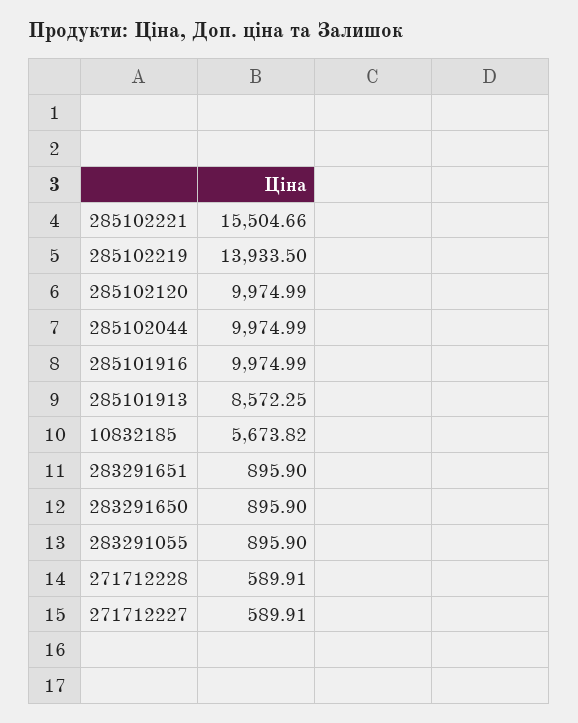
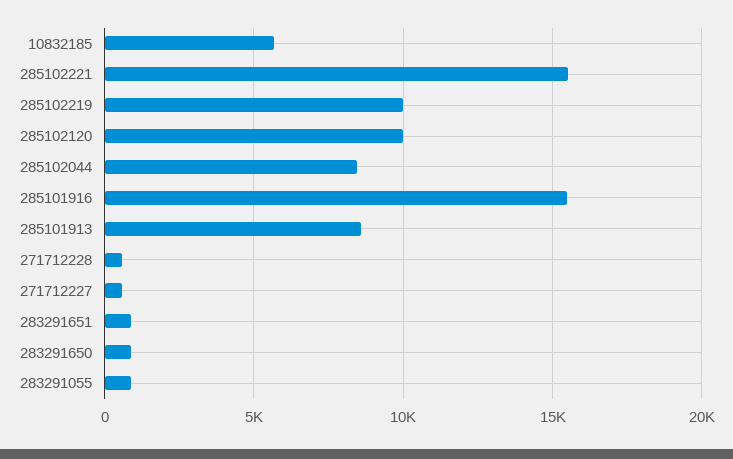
285102219: 13933.5 -> 10000
285102044: 9974.99 -> 8500
285101916: 9974.99 -> 15500

